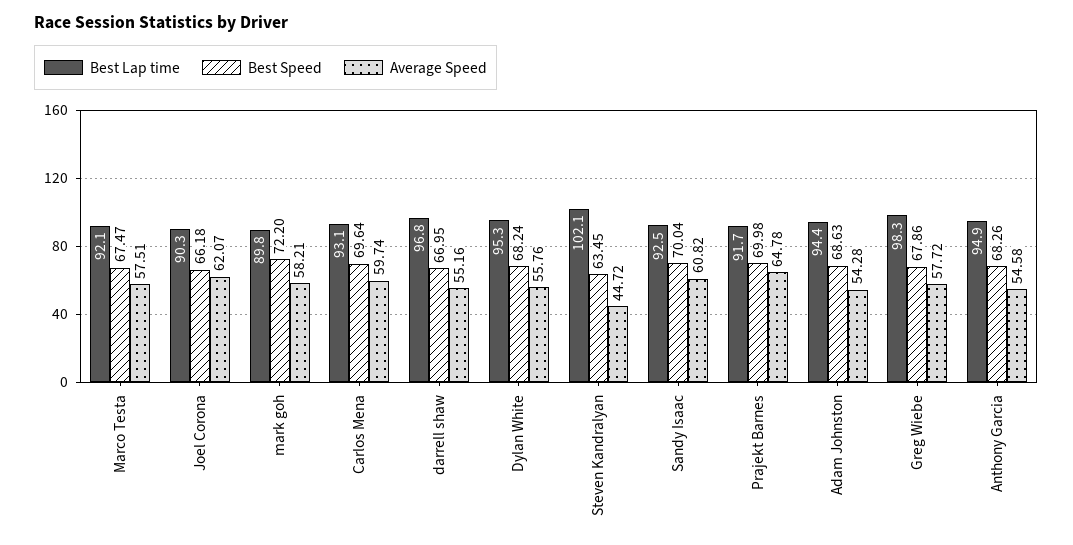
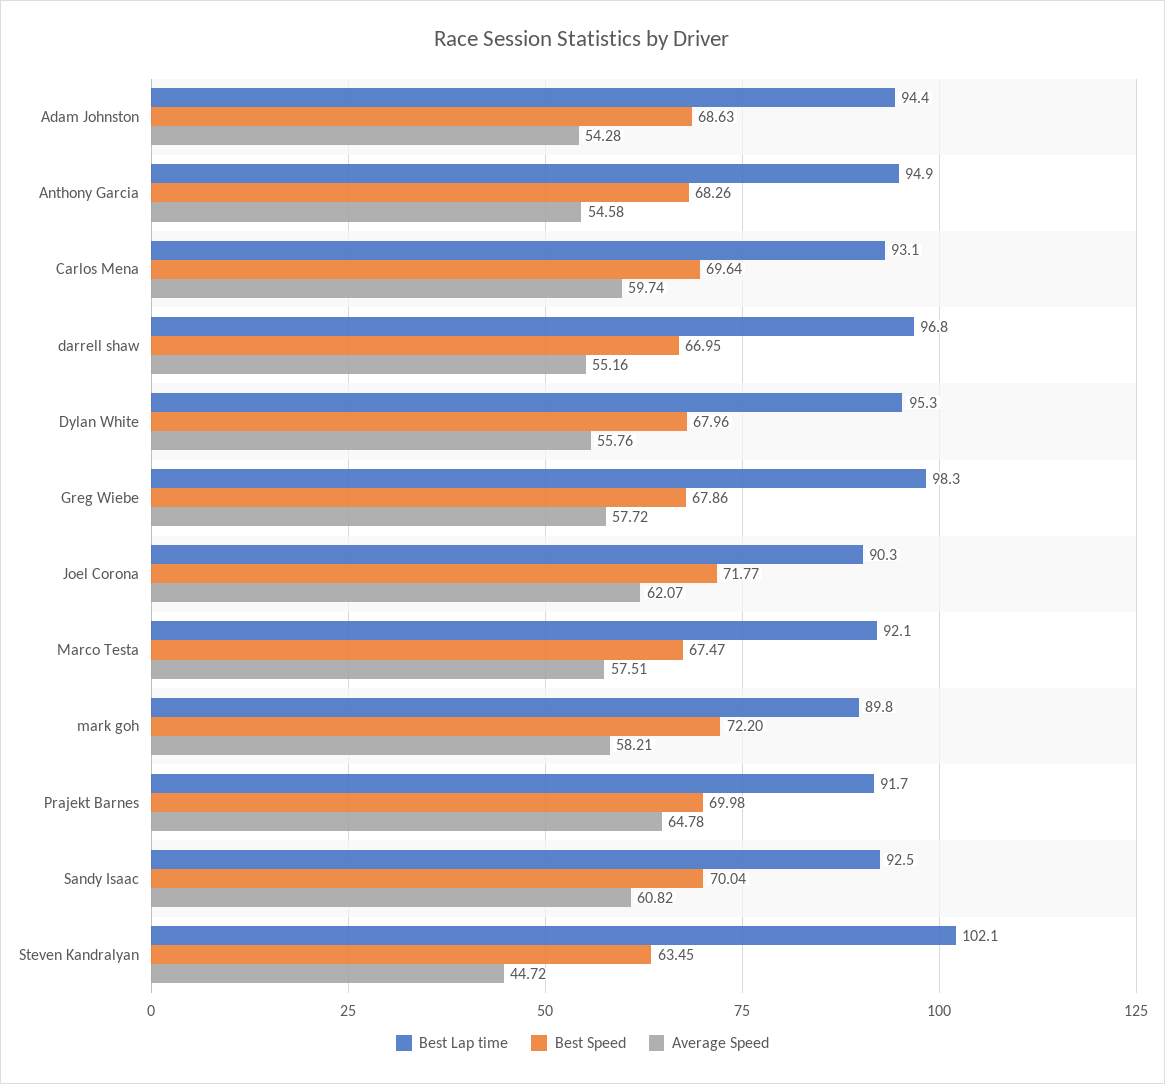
Best Speed, Joel Corona: 66.18 -> 71.77
Best Speed, Dylan White: 68.24 -> 67.96

